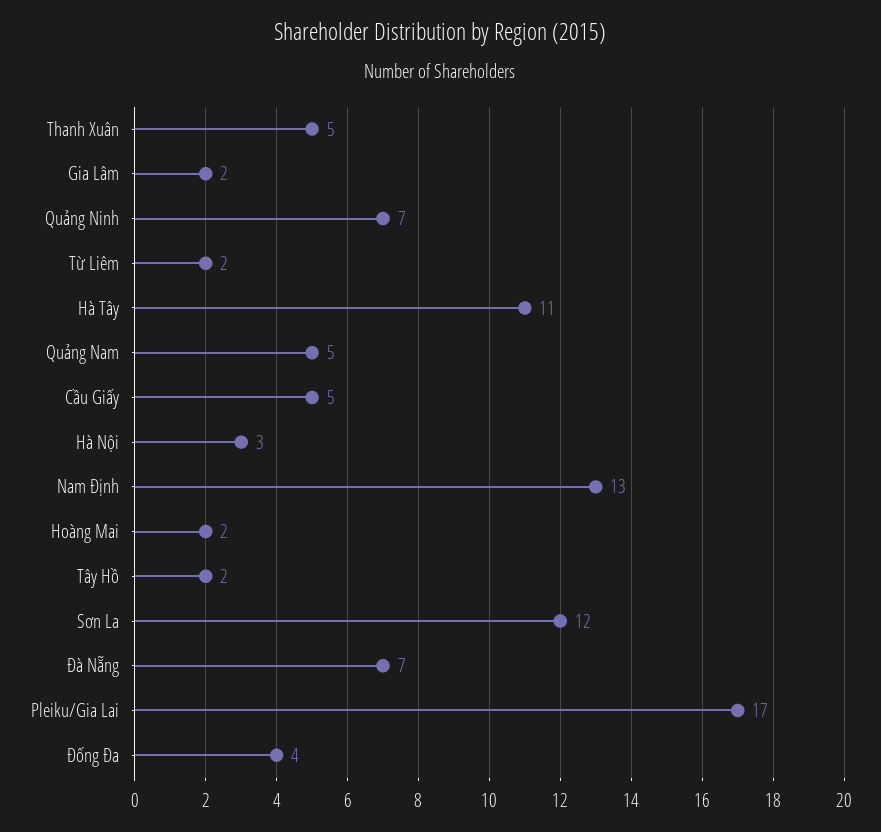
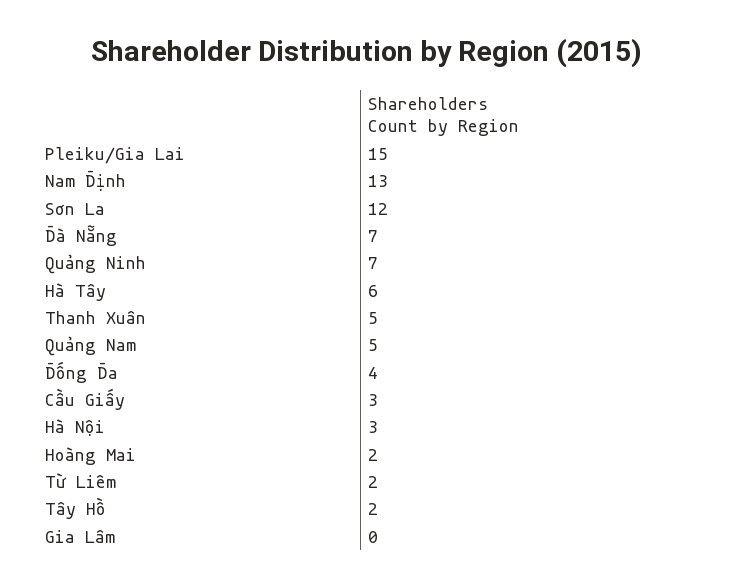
Gia Lâm: 2 -> 0
Hà Tây: 11 -> 6
Cầu Giấy: 5 -> 3
Pleiku/Gia Lai: 17 -> 15

